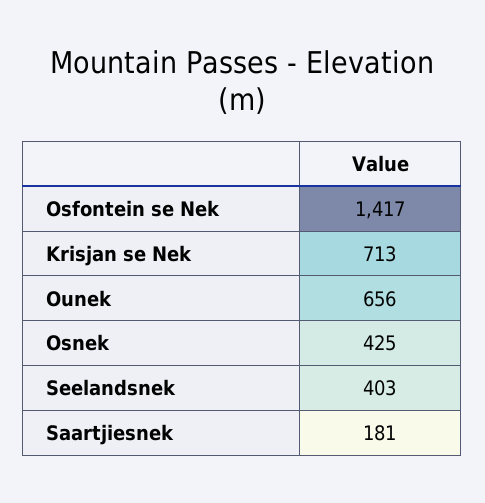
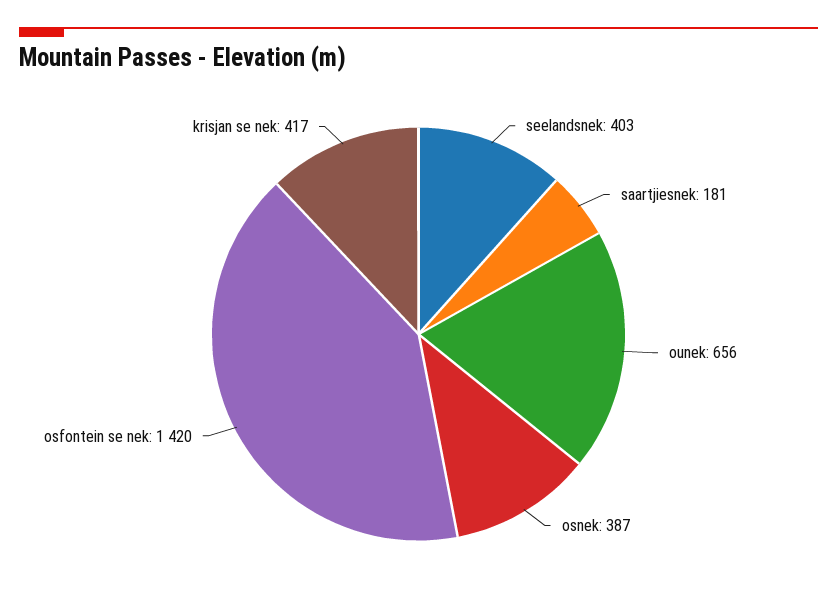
Osfontein se Nek: 1417 -> 1420
Krisjan se Nek: 713 -> 417
Osnek: 425 -> 387

